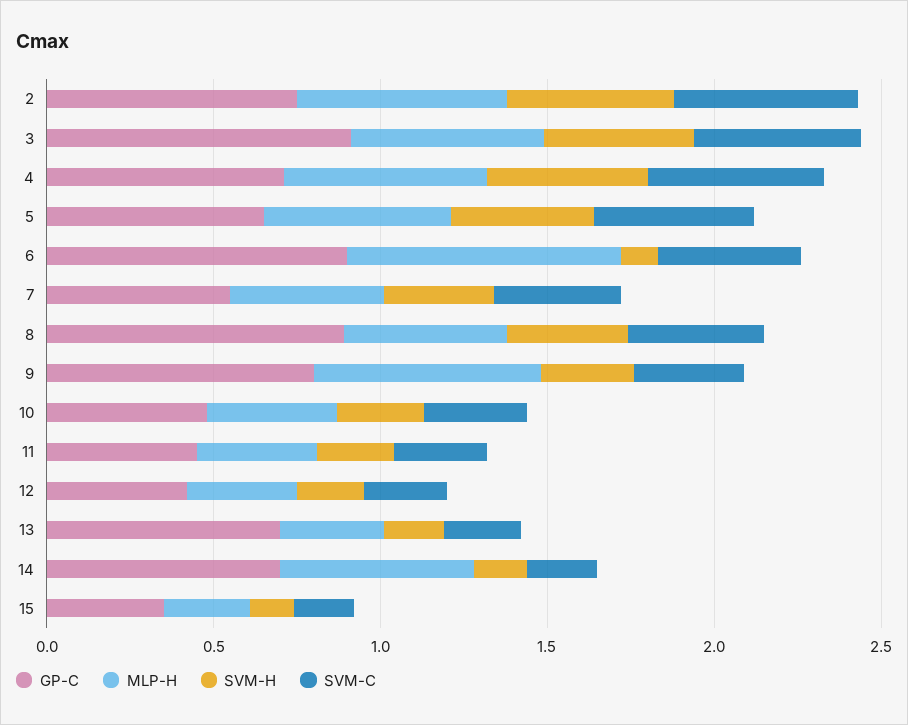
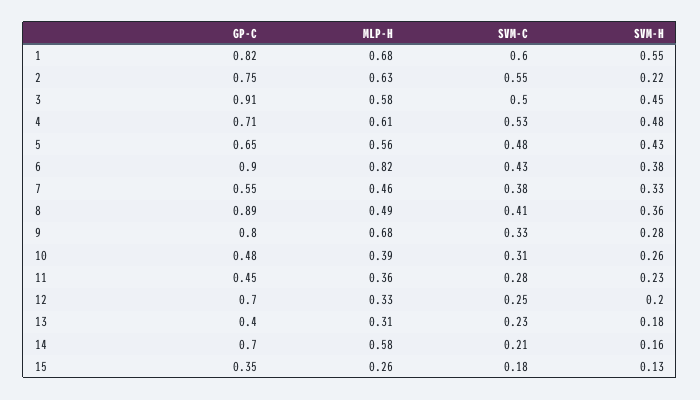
SVM-H, 2: 0.5 -> 0.22
SVM-H, 6: 0.1 -> 0.38
GP-C, 12: 0.4 -> 0.7
GP-C, 13: 0.7 -> 0.4
GP-C, 1: none -> 0.82
MLP-H, 1: none -> 0.68
SVM-C, 1: none -> 0.6
SVM-H, 1: none -> 0.55

